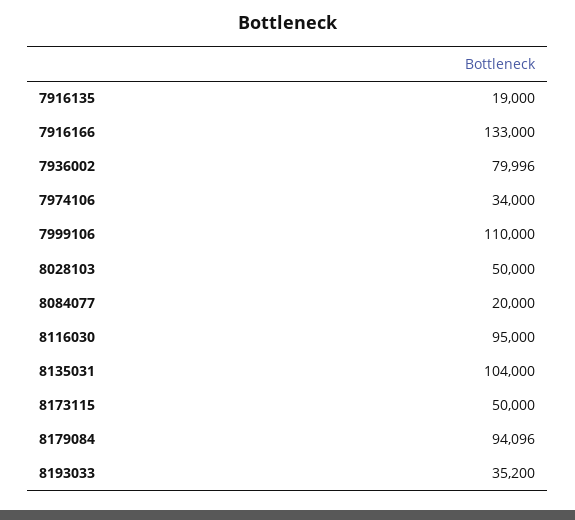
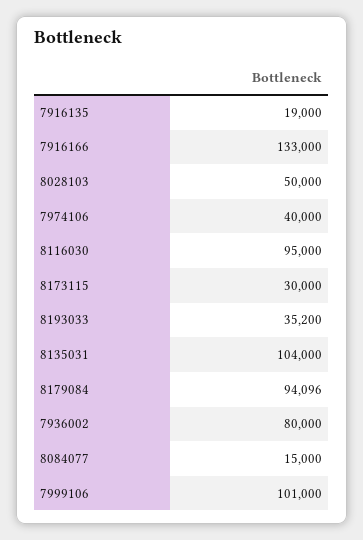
7936002: 79996 -> 80000
7974106: 34000 -> 40000
7999106: 110000 -> 101000
8084077: 20000 -> 15000
8173115: 50000 -> 30000

